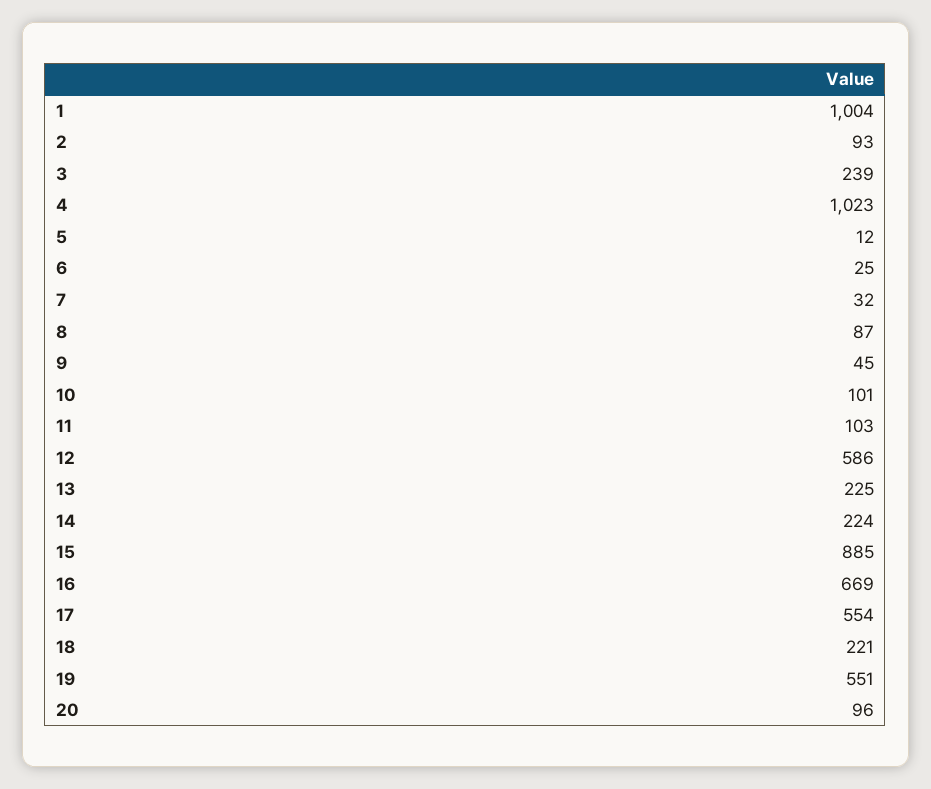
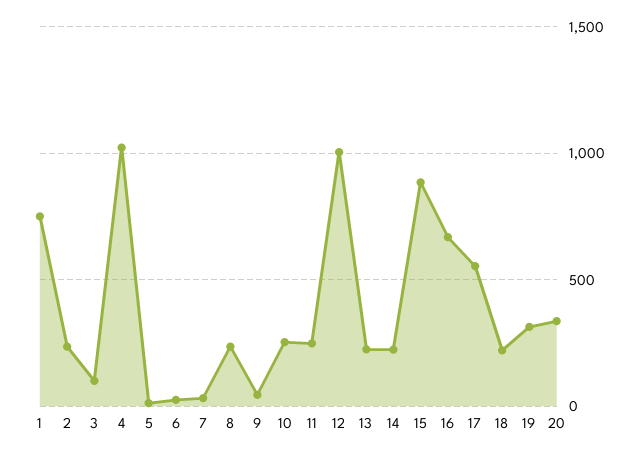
1: 1004 -> 750
2: 93 -> 250
3: 239 -> 100
8: 87 -> 250
10: 101 -> 250
11: 103 -> 250
12: 586 -> 1000
19: 551 -> 300
20: 96 -> 350

